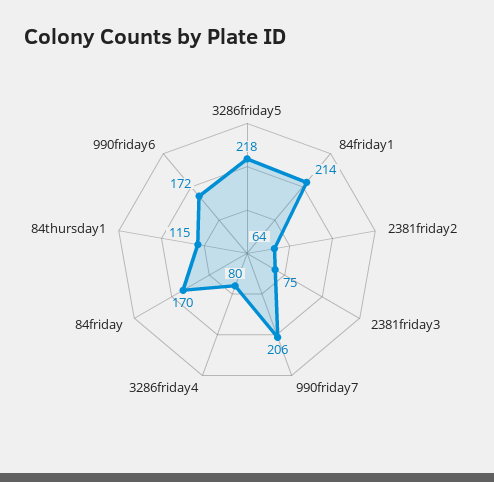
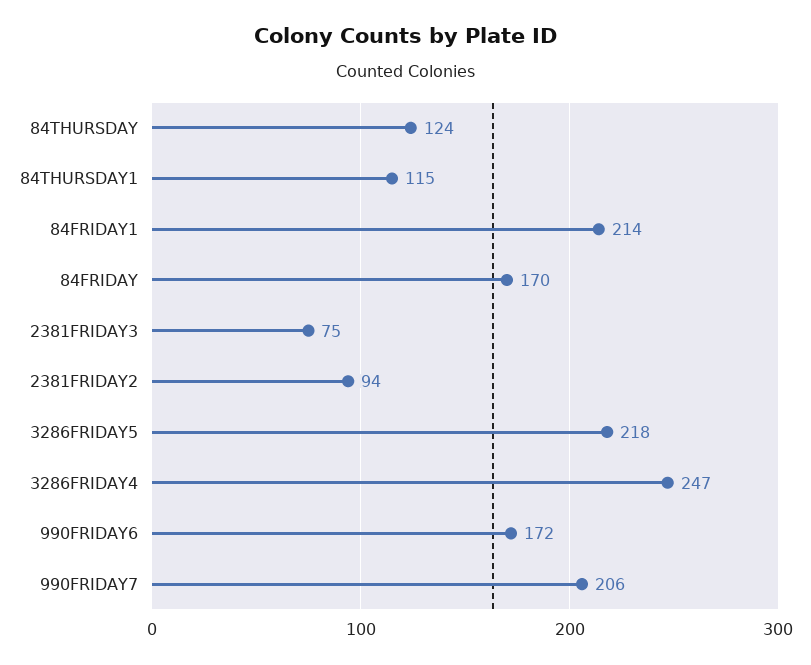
2381friday2: 64 -> 94
3286friday4: 80 -> 247
84THURSDAY: none -> 124

